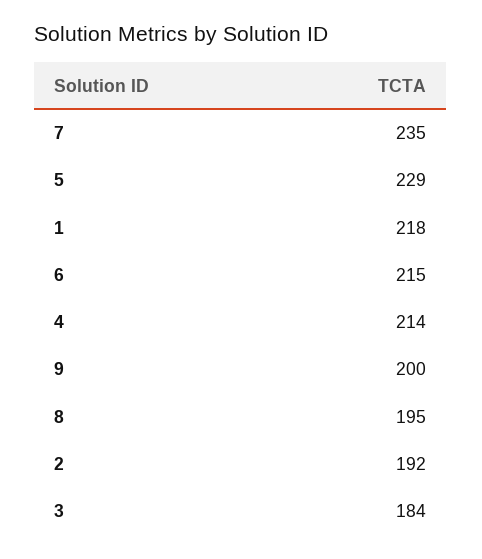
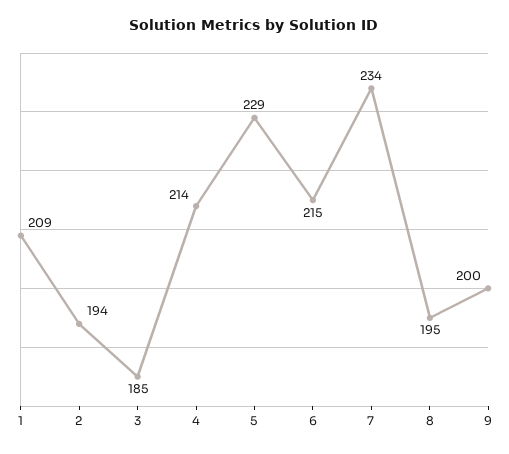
7: 235 -> 234
1: 218 -> 209
2: 192 -> 194
3: 184 -> 185

